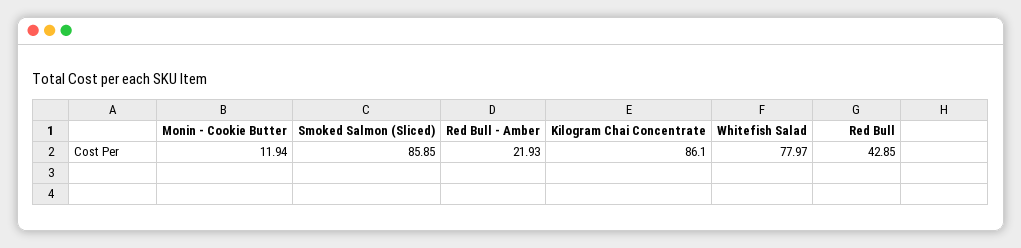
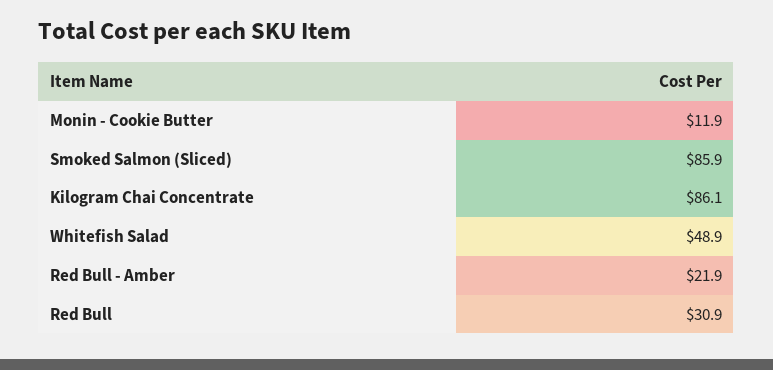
Whitefish Salad: 77.97 -> 48.9
Red Bull: 42.85 -> 30.9

